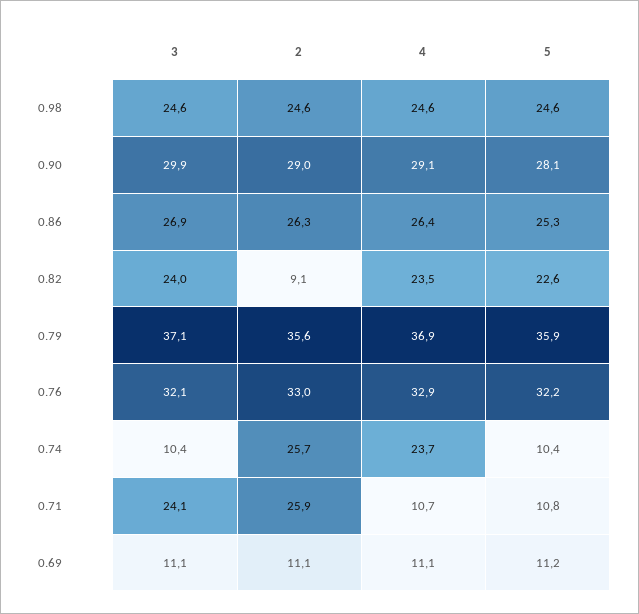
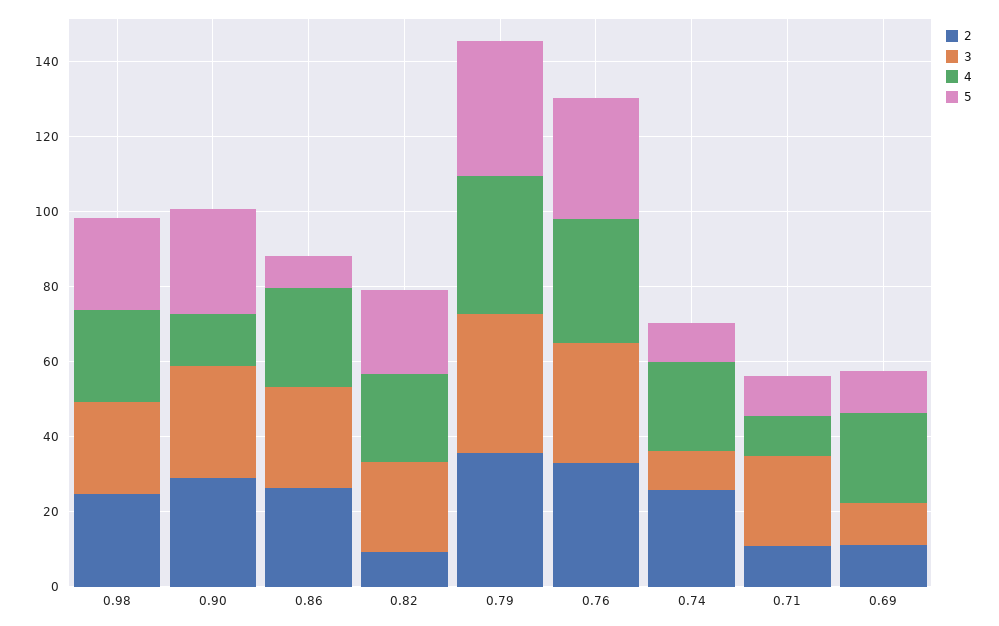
4, 0.90: 29.1 -> 15
5, 0.86: 25.3 -> 10
2, 0.71: 25.9 -> 10
4, 0.69: 11.1 -> 25

